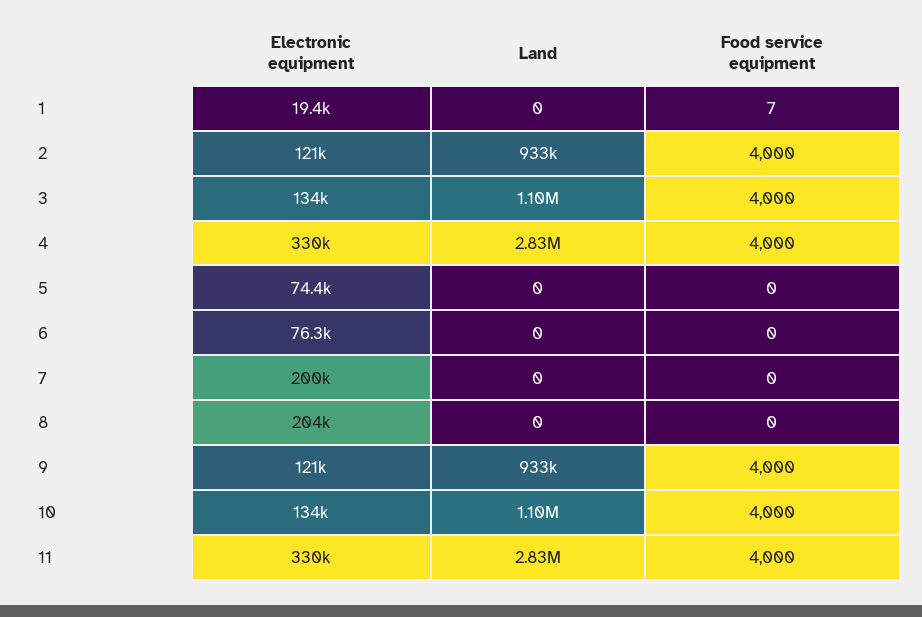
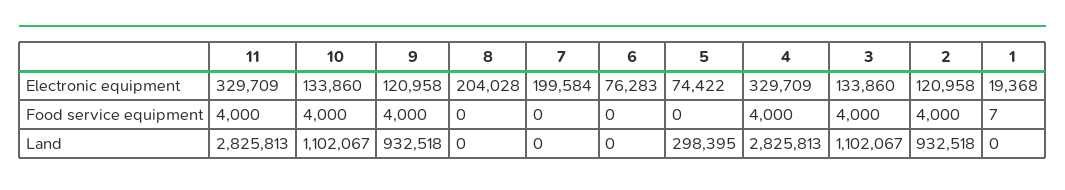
Land, 5: 0 -> 298395

